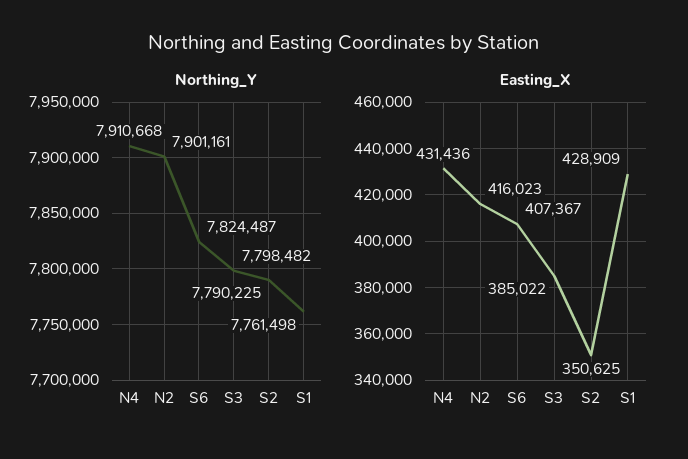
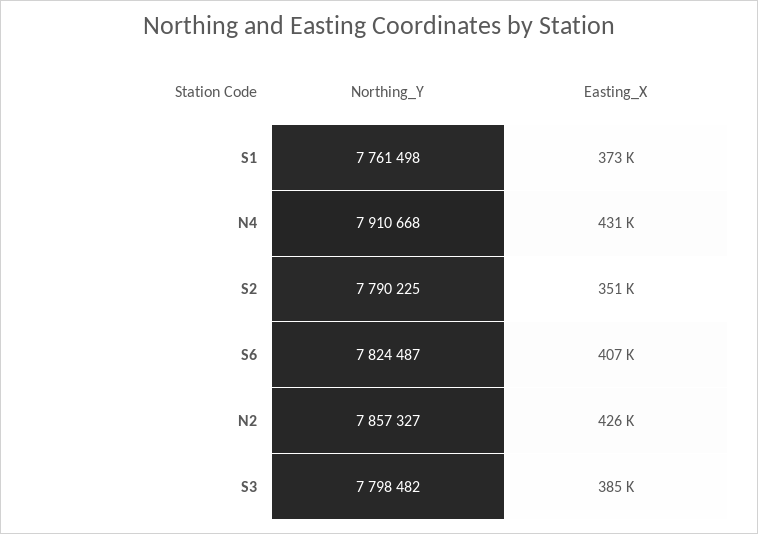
Northing_Y, N2: 7901161 -> 7857327
Easting_X, N2: 416023 -> 426000
Easting_X, S1: 428909 -> 373000

